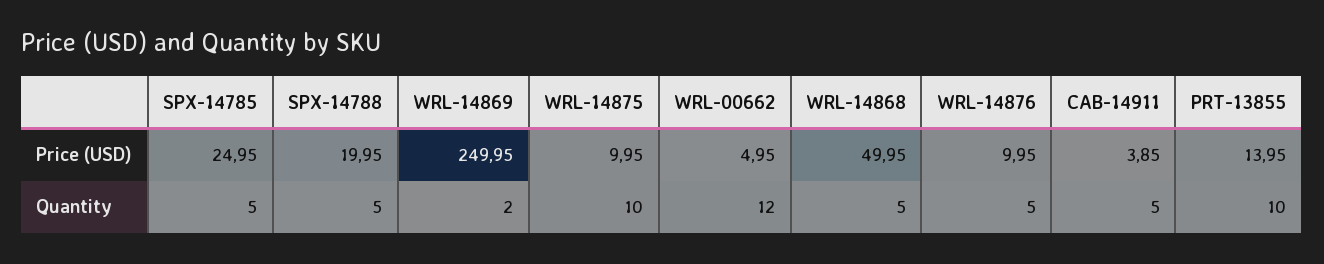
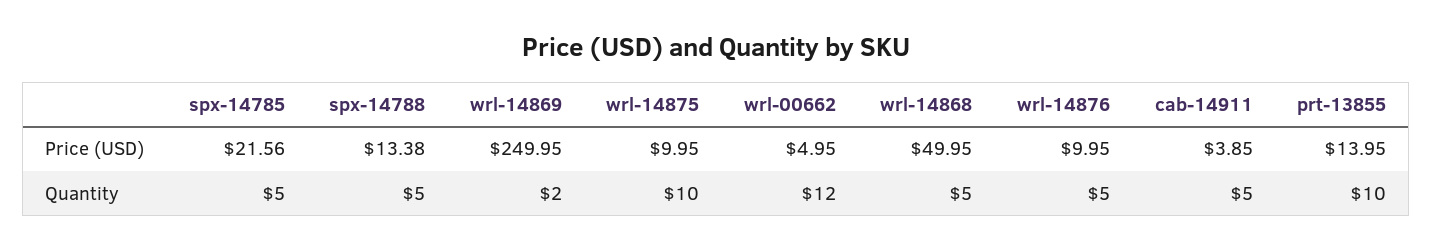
SPX-14785, Price (USD): 24.95 -> 21.56
SPX-14788, Price (USD): 19.95 -> 13.38

